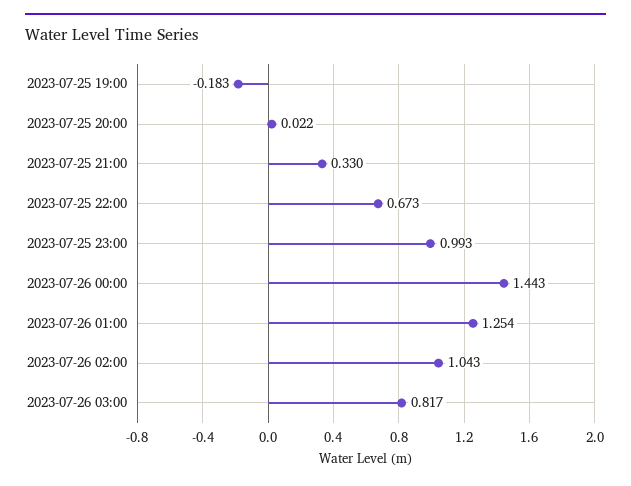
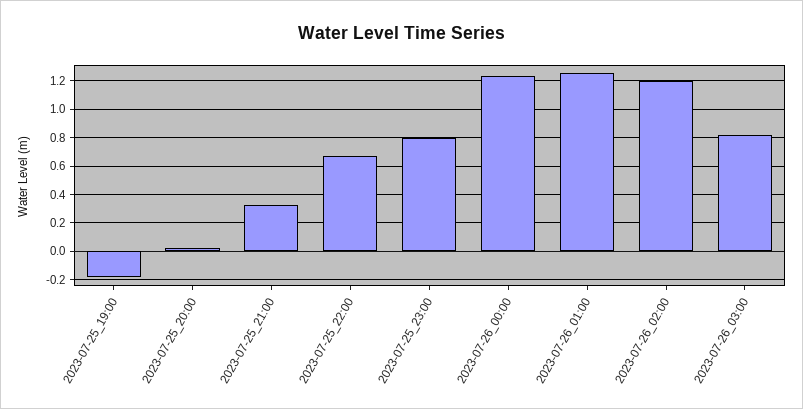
2023-07-25 23:00: 0.993 -> 0.8
2023-07-26 00:00: 1.443 -> 1.25
2023-07-26 02:00: 1.043 -> 1.2

